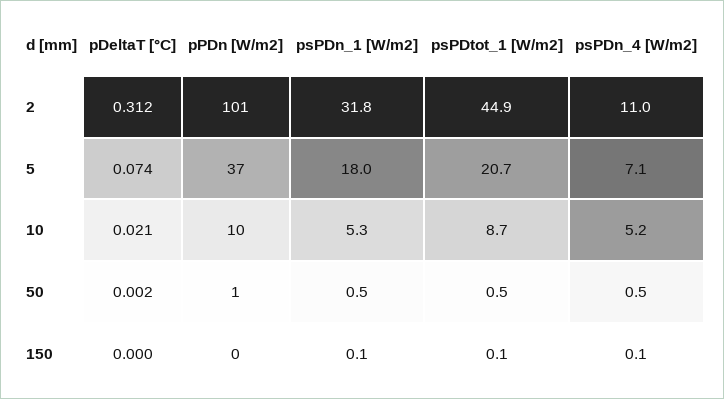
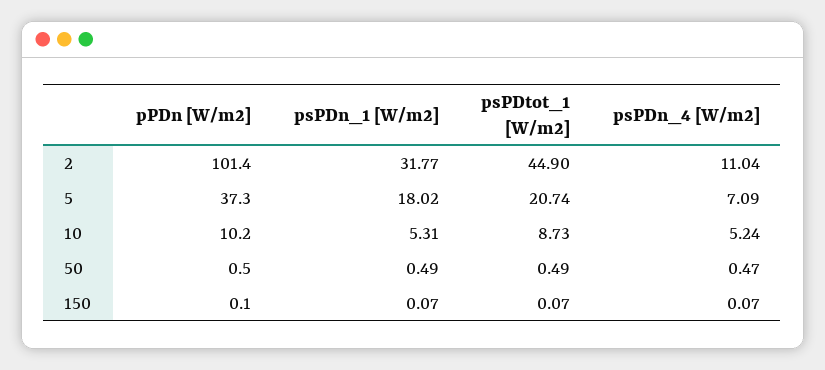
pDeltaT [°C], 2: 0.312 -> none
pDeltaT [°C], 5: 0.074 -> none
pDeltaT [°C], 10: 0.021 -> none
pDeltaT [°C], 50: 0.002 -> none
pDeltaT [°C], 150: 0 -> none

